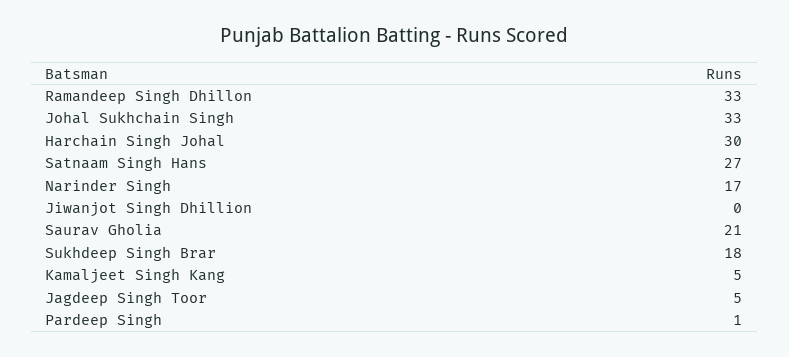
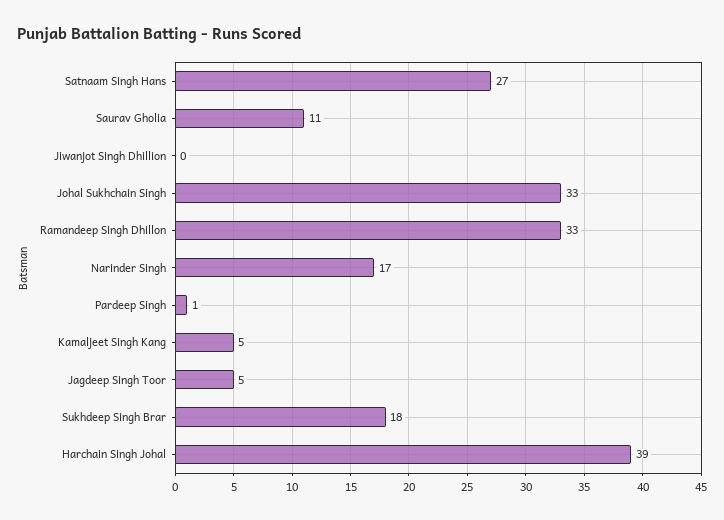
Harchain Singh Johal: 30 -> 39
Saurav Gholia: 21 -> 11

